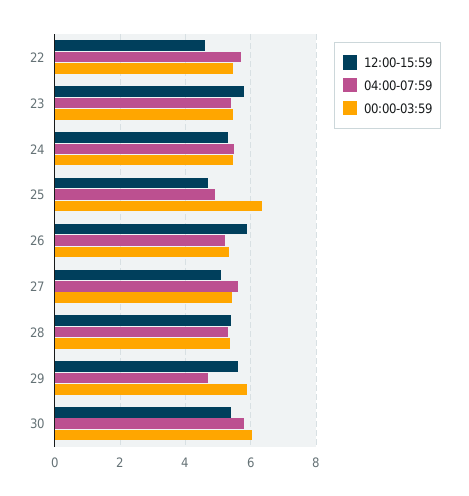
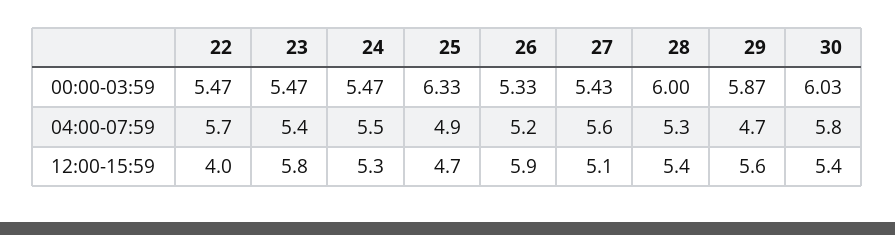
12:00-15:59, 22: 4.6 -> 4
00:00-03:59, 28: 5.4 -> 6

